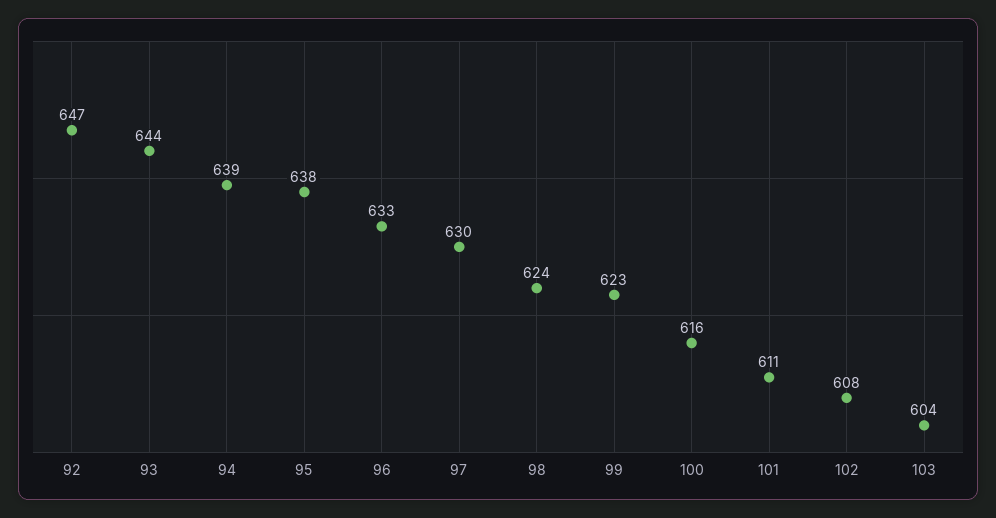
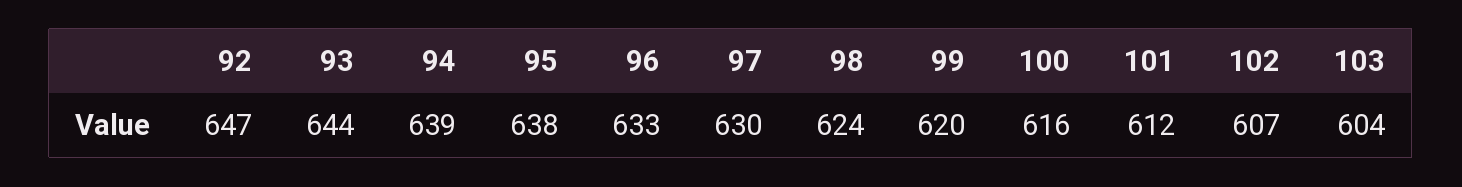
99: 623 -> 620
101: 611 -> 612
102: 608 -> 607

